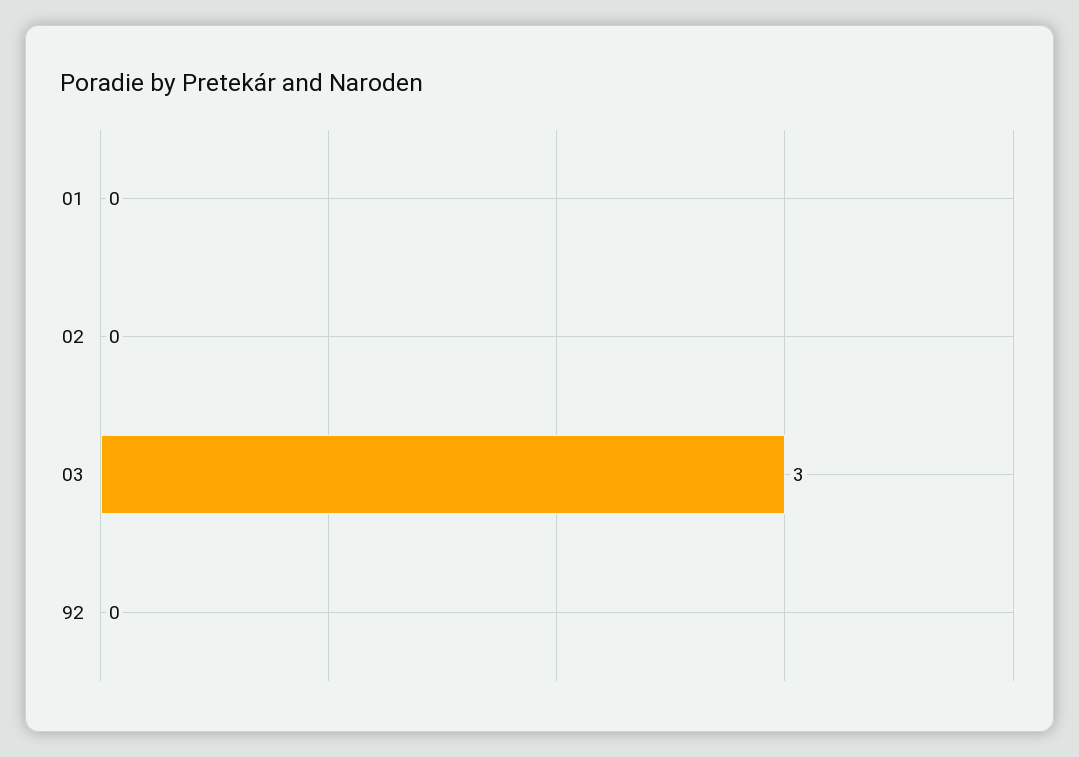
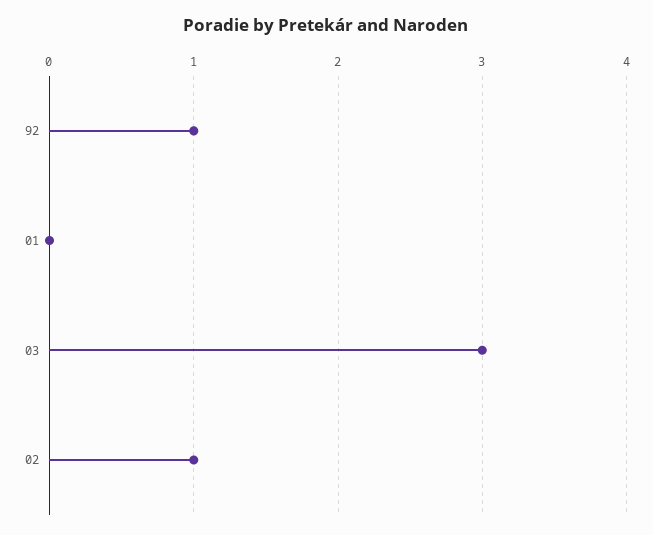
02: 0 -> 1
92: 0 -> 1

